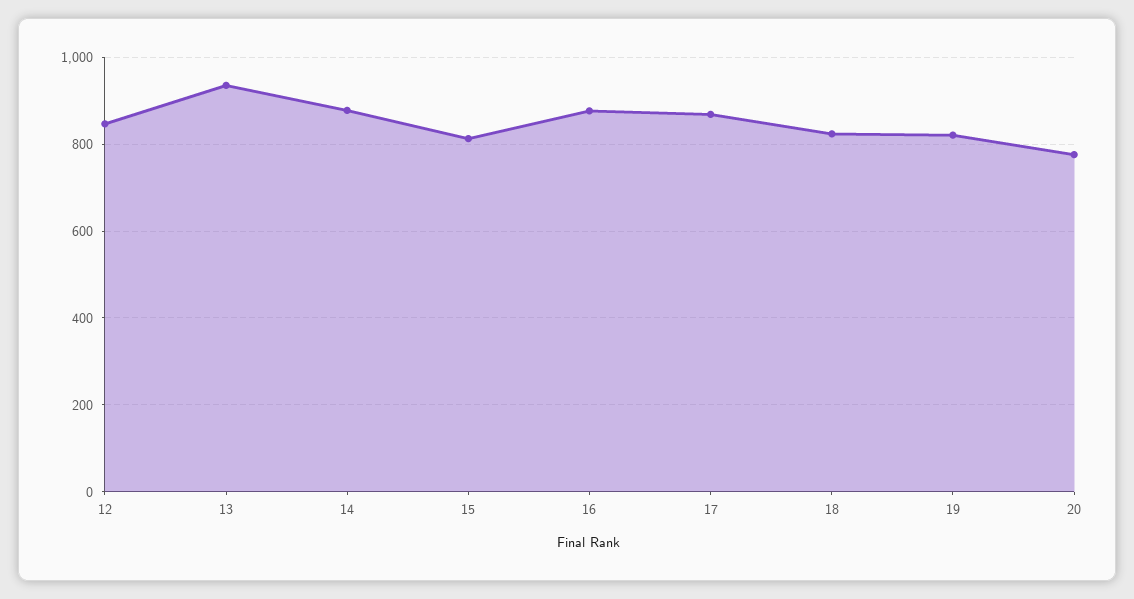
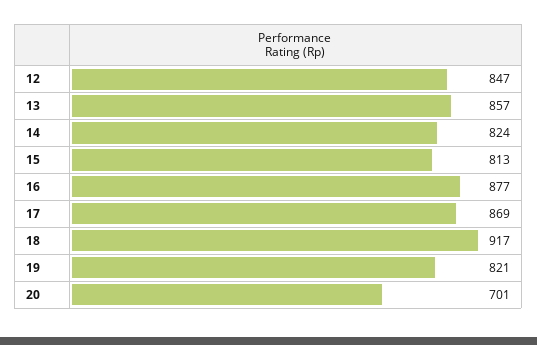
13: 940 -> 857
14: 880 -> 824
18: 820 -> 917
20: 780 -> 701

